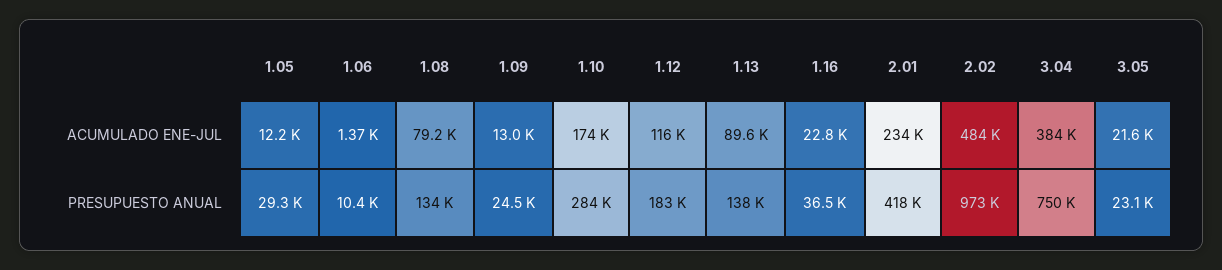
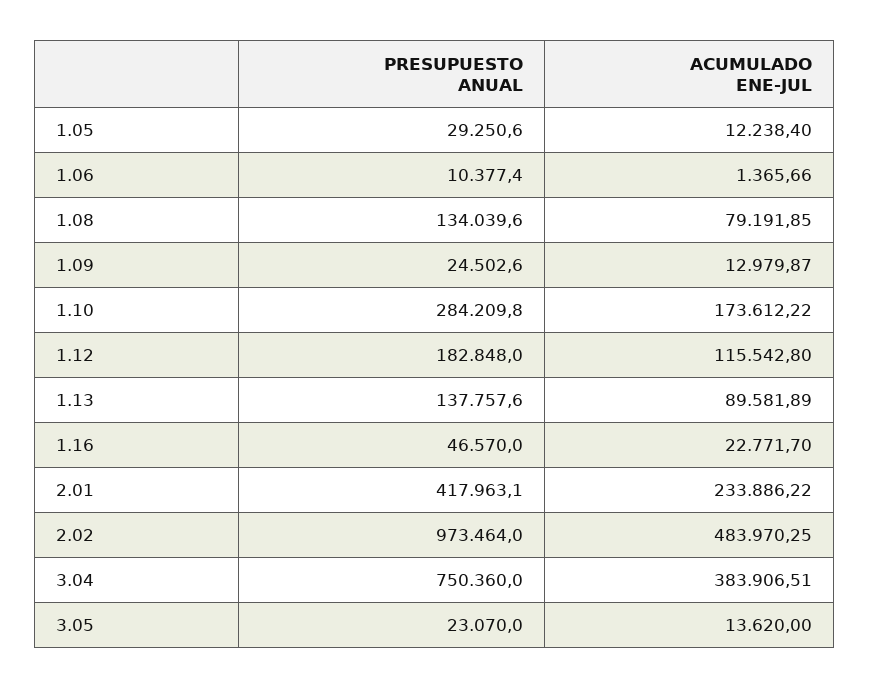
3.05, ACUMULADO ENE-JUL: 21600 -> 13620
1.16, PRESUPUESTO ANUAL: 36500 -> 46570

